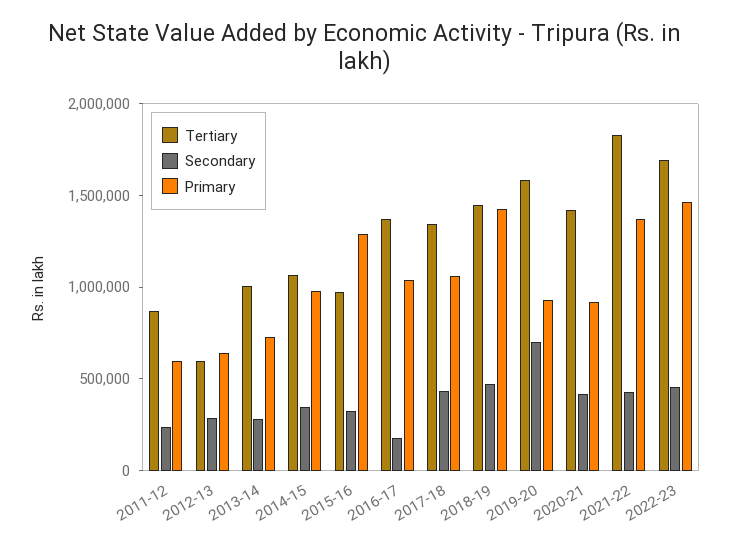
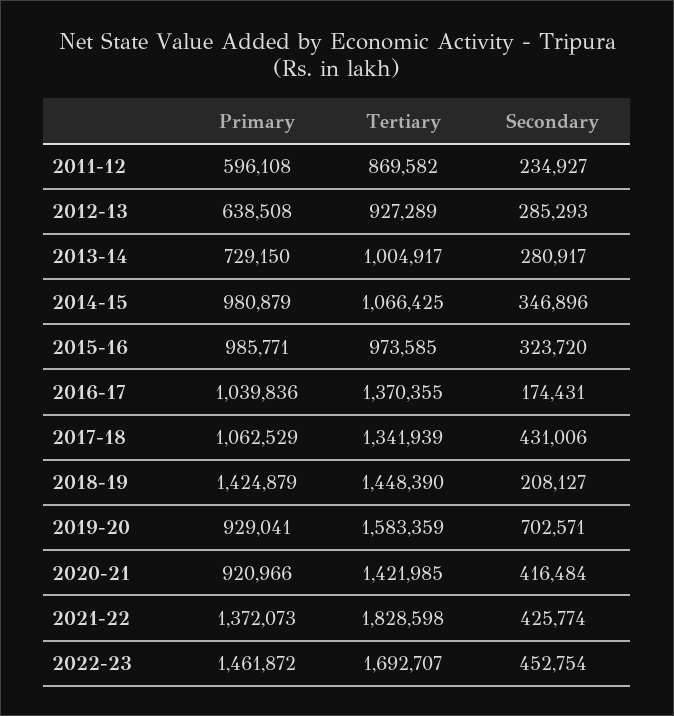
Tertiary, 2012-13: 600000 -> 927289
Primary, 2015-16: 1300000 -> 985771
Secondary, 2018-19: 500000 -> 208127

